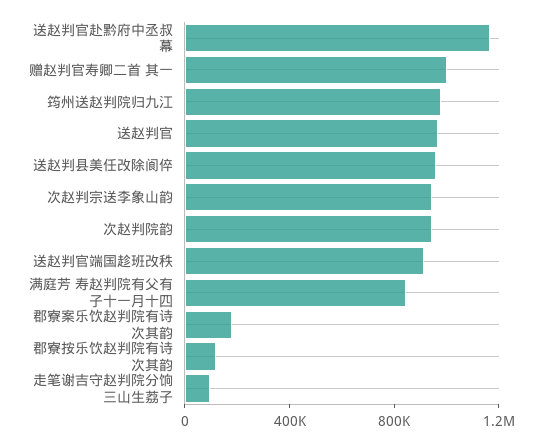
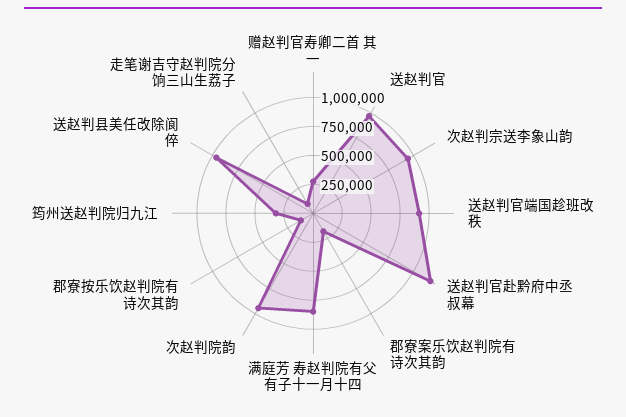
赠赵判官寿卿二首 其一: 1000000 -> 250000
筠州送赵判院归九江: 1000000 -> 250000

